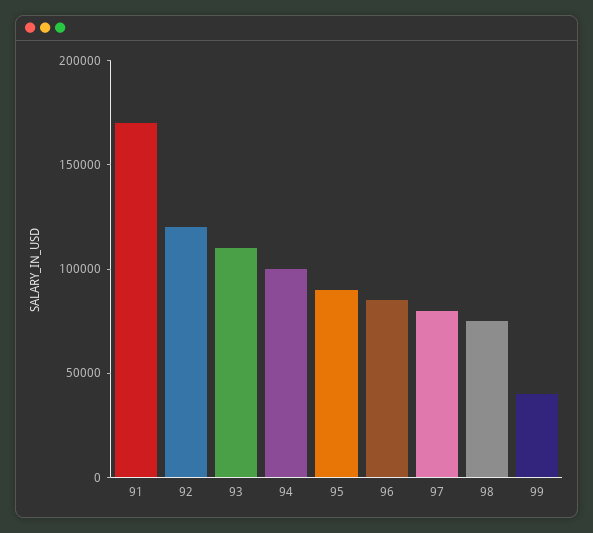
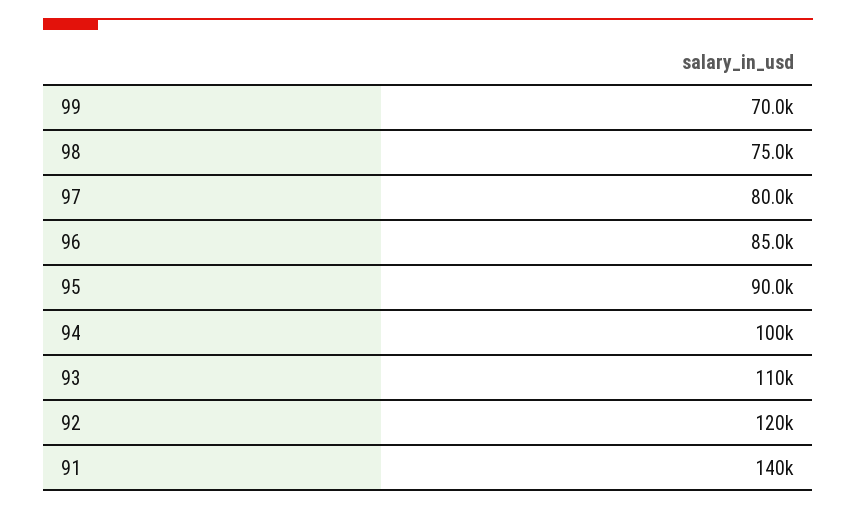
91: 170000 -> 140000
99: 40000 -> 70000

